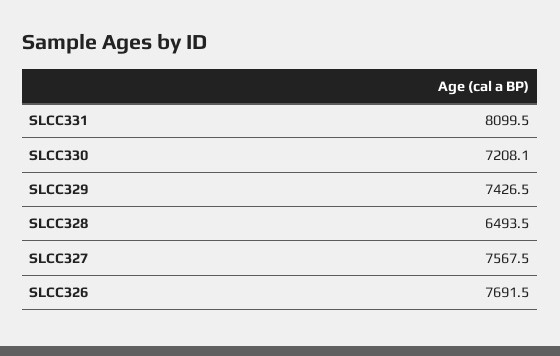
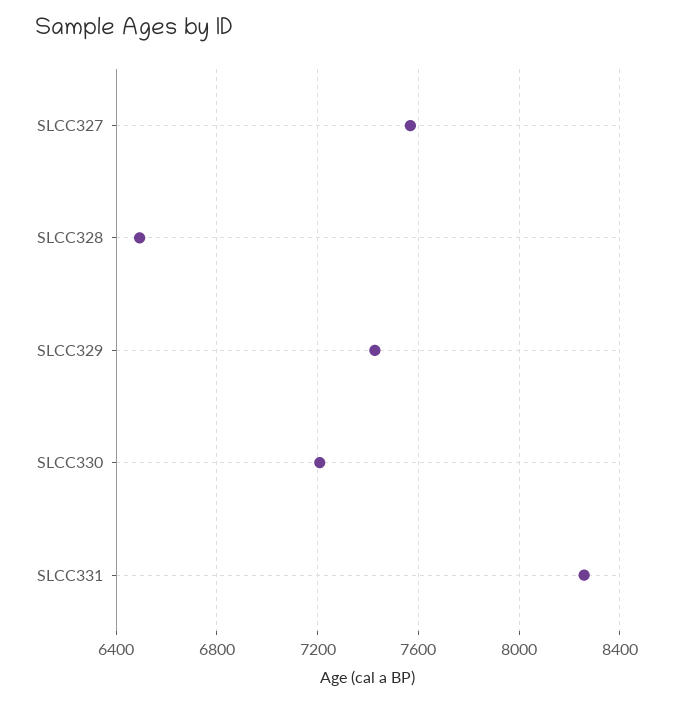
SLCC331: 8099.5 -> 8250
SLCC326: 7691.5 -> none

